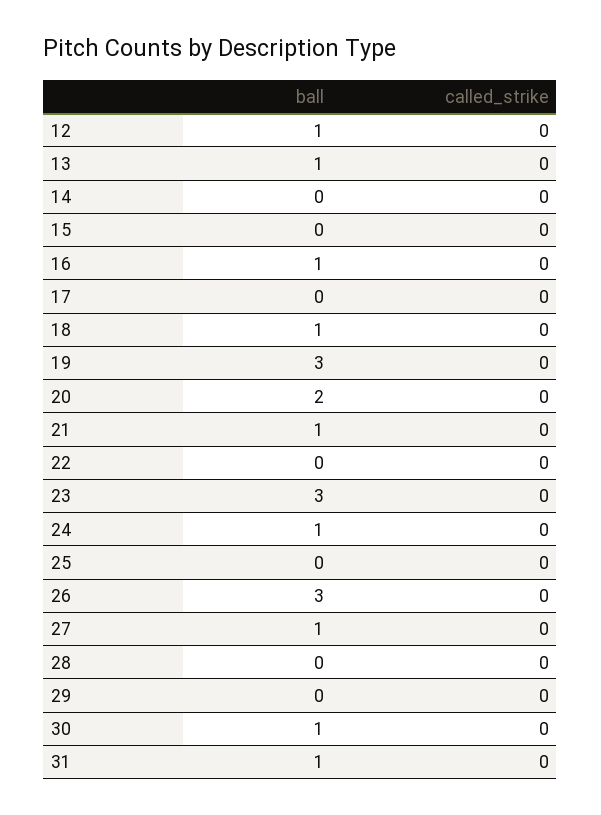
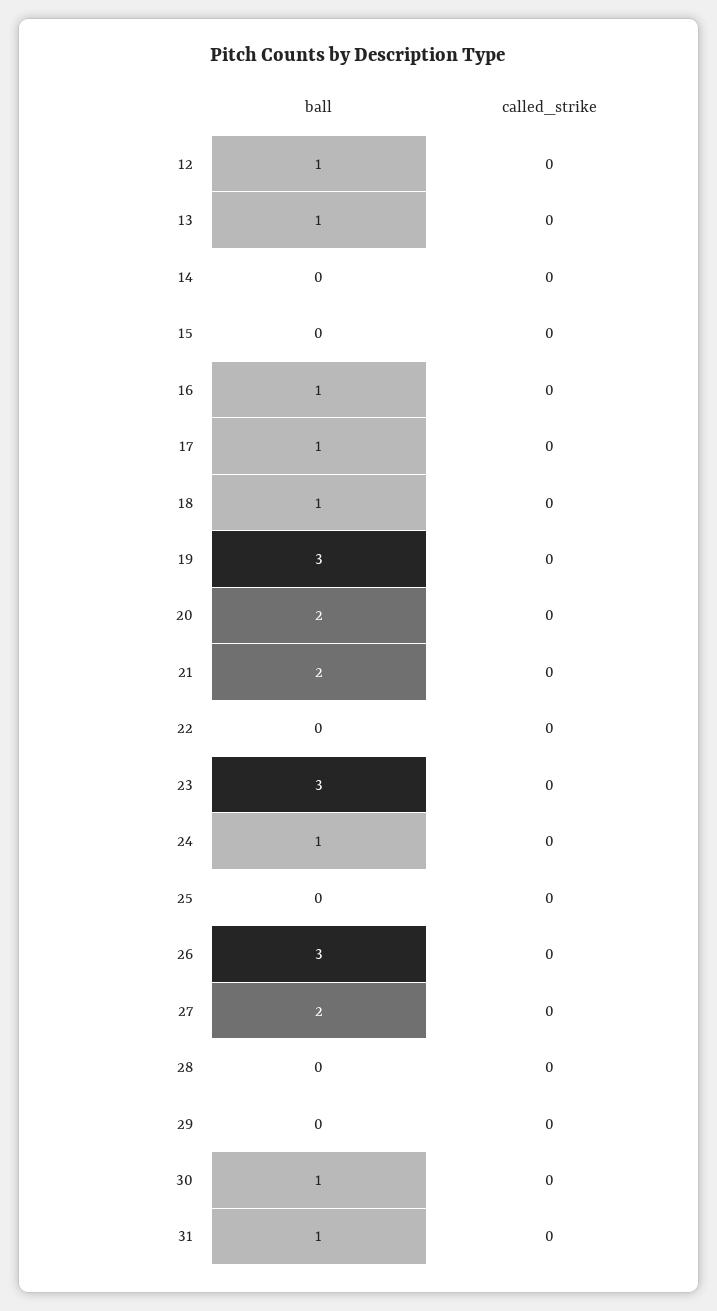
ball, 17: 0 -> 1
ball, 21: 1 -> 2
ball, 27: 1 -> 2

